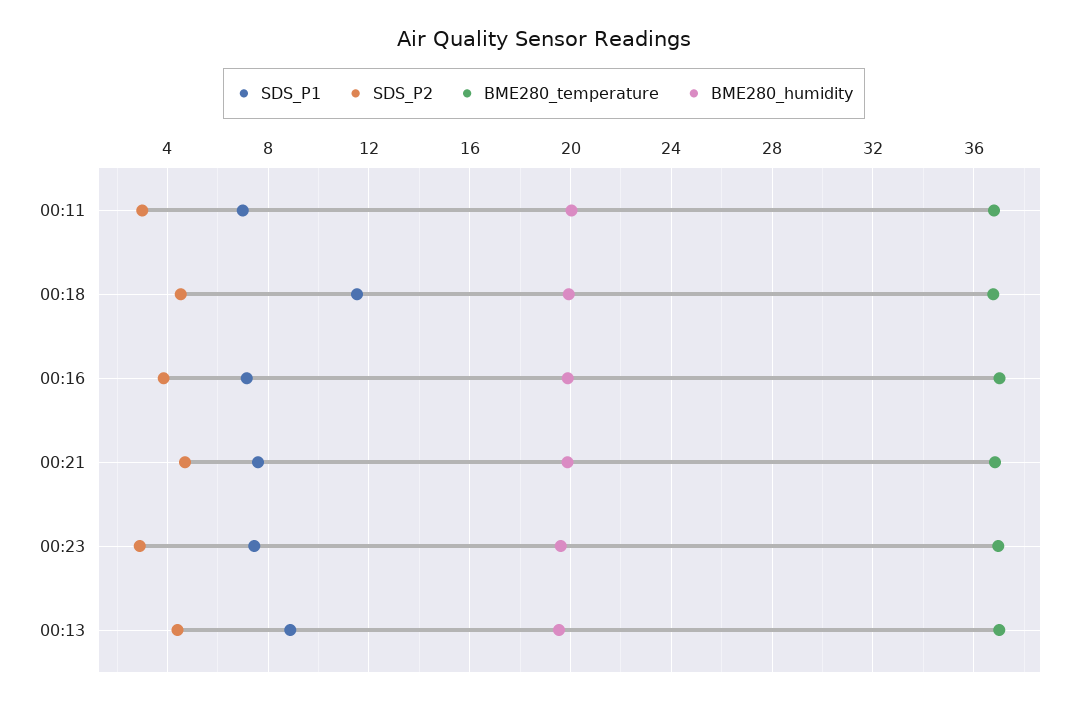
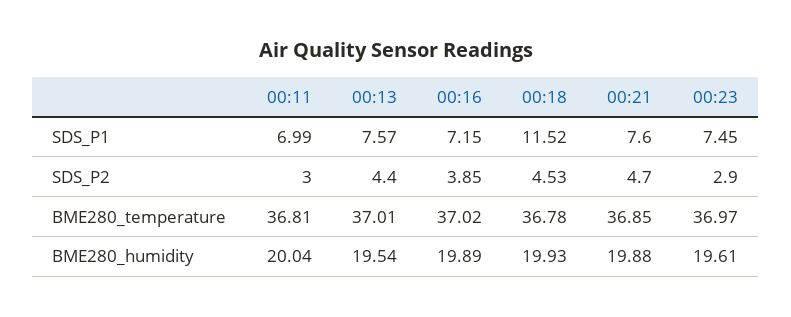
SDS_P1, 00:13: 9 -> 7.57

